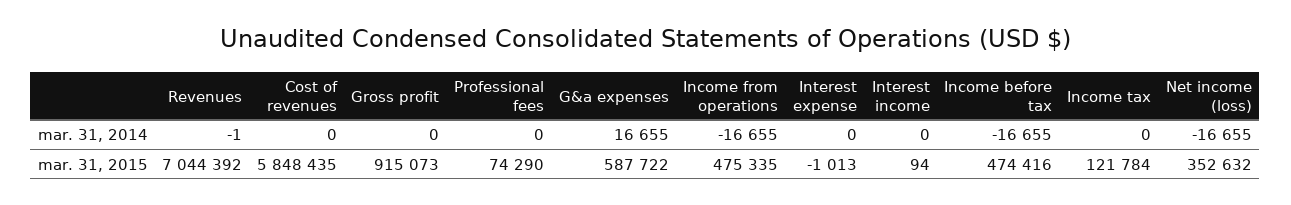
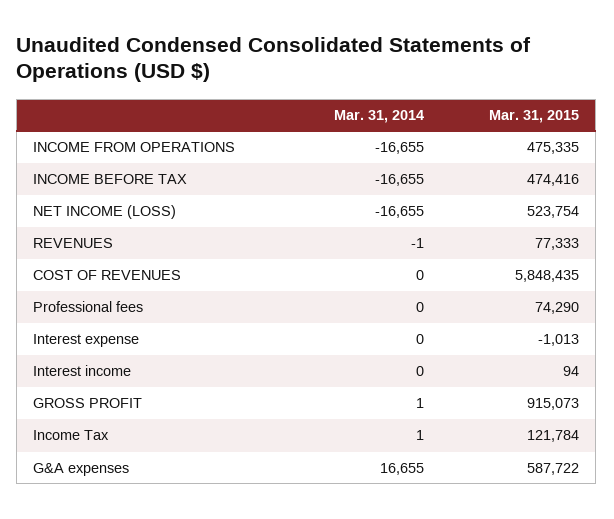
Gross profit, mar. 31, 2014: 0 -> 1
Income tax, mar. 31, 2014: 0 -> 1
Revenues, mar. 31, 2015: 7044392 -> 77333
Net income (loss), mar. 31, 2015: 352632 -> 523754

